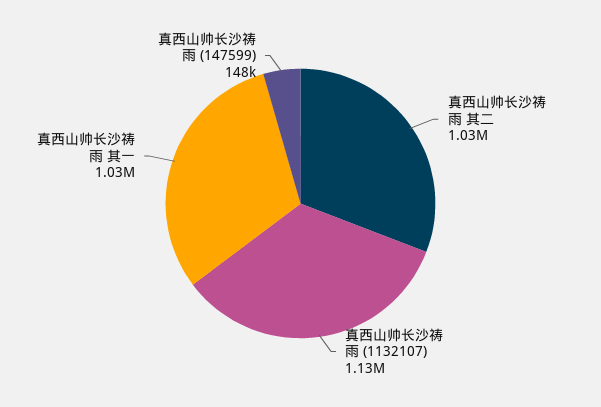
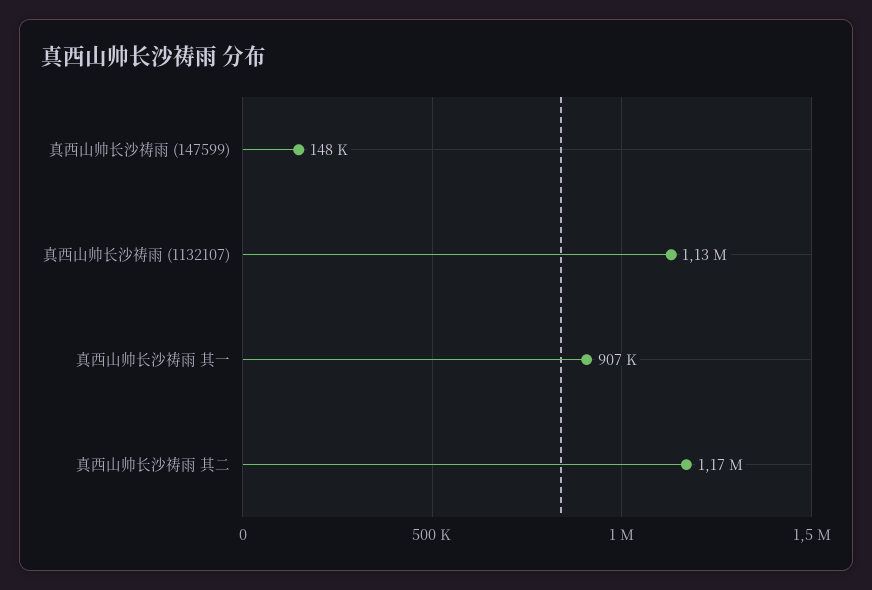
真西山帅长沙祷雨 其二: 1030000 -> 1170000
真西山帅长沙祷雨 其一: 1030000 -> 907000

